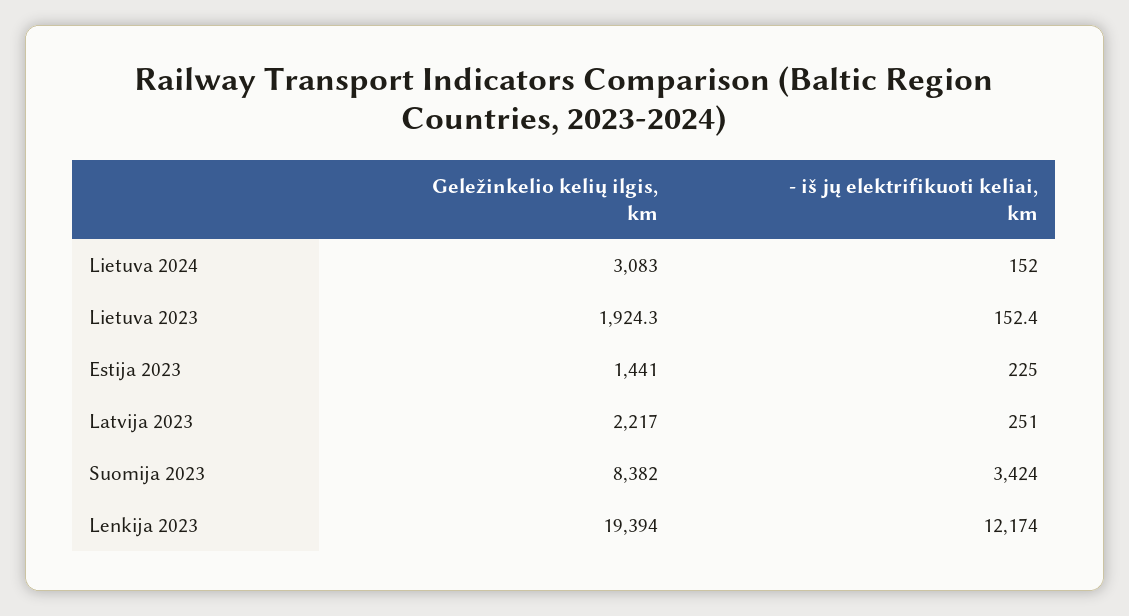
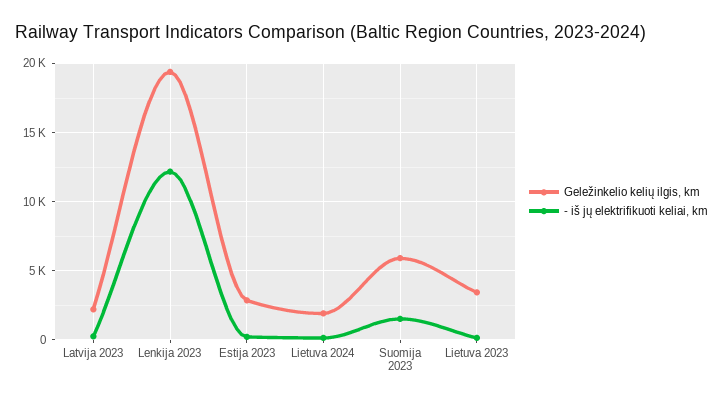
Geležinkelio kelių ilgis, km, Lietuva 2024: 3083 -> 2000
Geležinkelio kelių ilgis, km, Lietuva 2023: 1924.3 -> 3500
Geležinkelio kelių ilgis, km, Estija 2023: 1441 -> 3000
Geležinkelio kelių ilgis, km, Suomija 2023: 8382 -> 6000
- iš jų elektrifikuoti keliai, km, Suomija 2023: 3424 -> 1500

